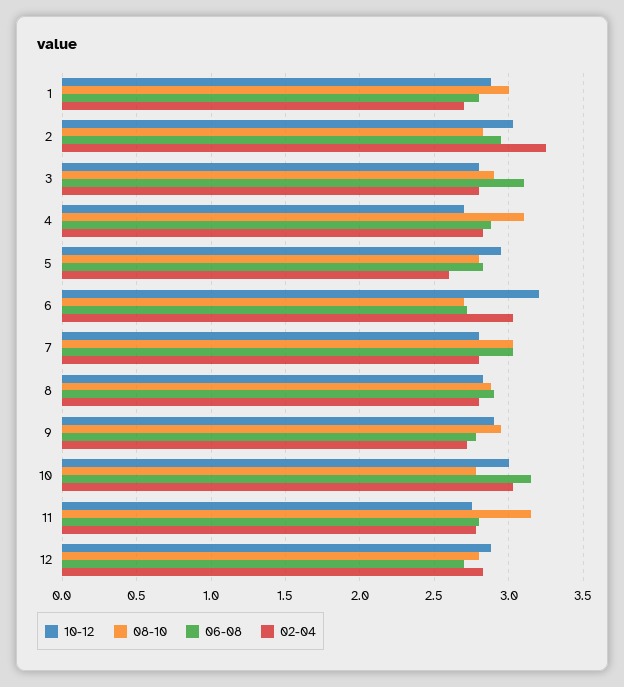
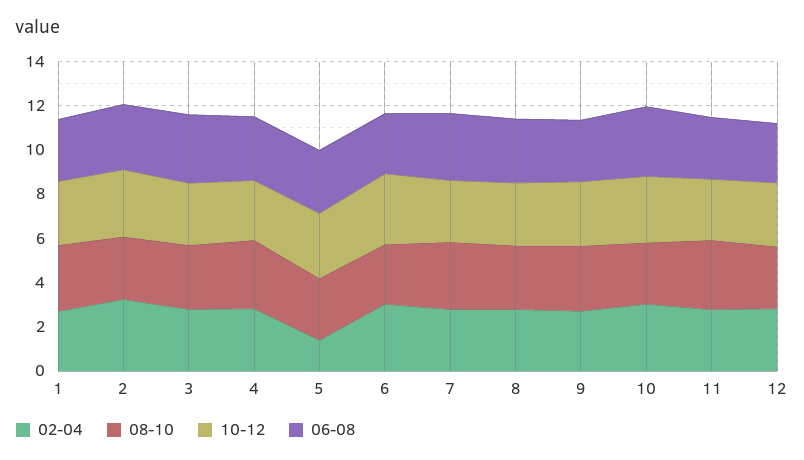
02-04, 5: 2.6 -> 1.5

